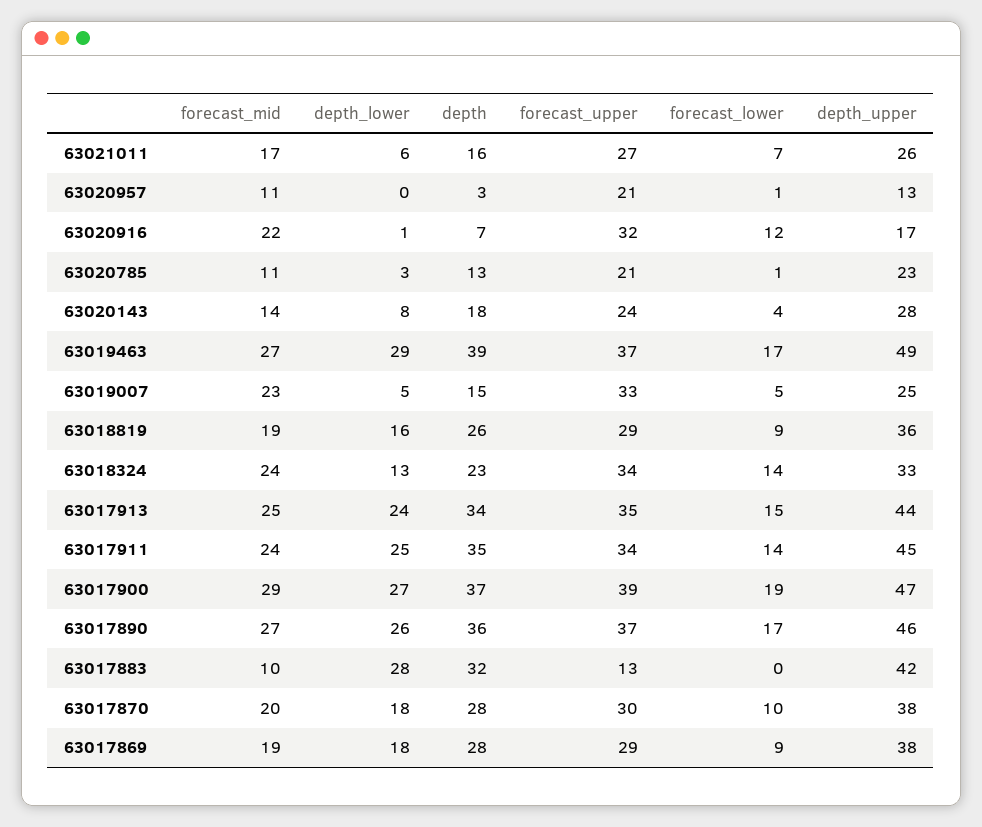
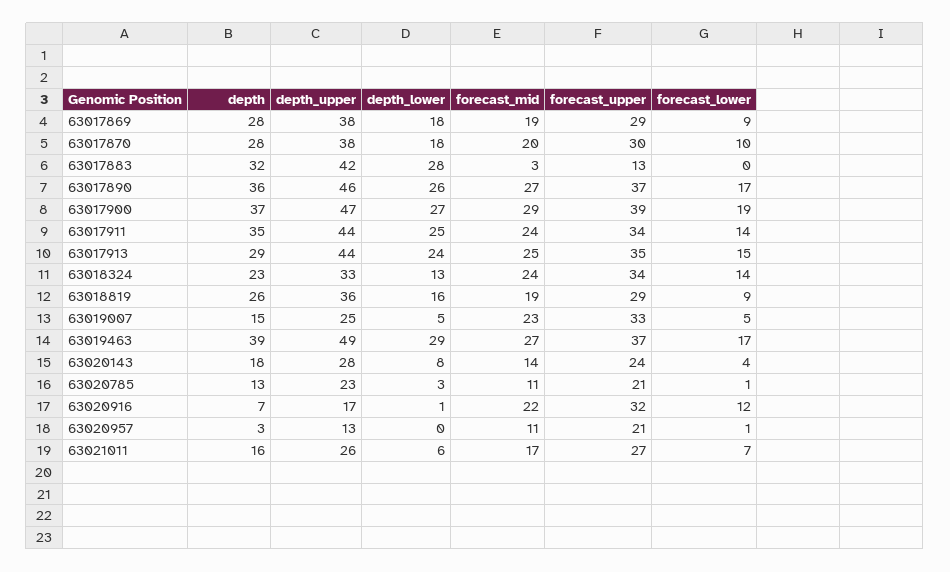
depth, 63017913: 34 -> 29
depth_upper, 63017911: 45 -> 44
forecast_mid, 63017883: 10 -> 3

